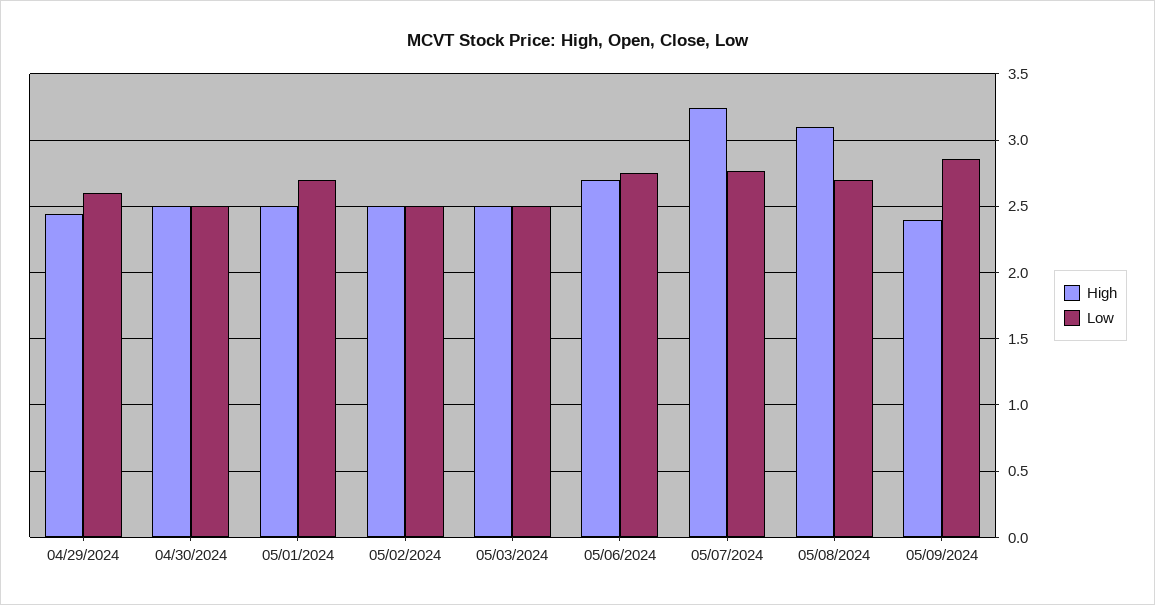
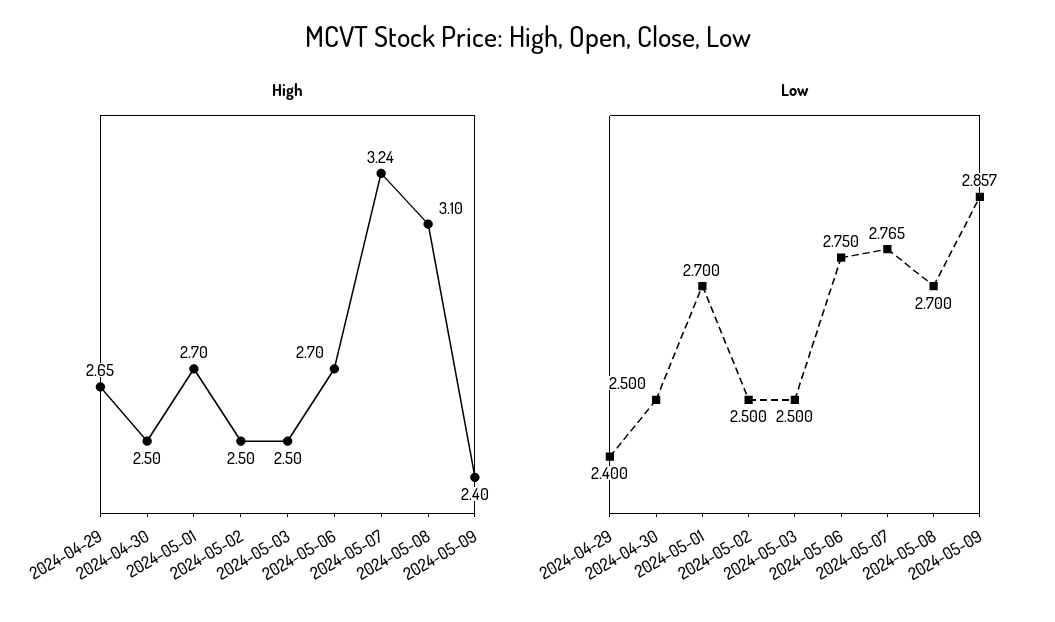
High, 04/29/2024: 2.45 -> 2.65
Low, 04/29/2024: 2.6 -> 2.4
High, 05/01/2024: 2.5 -> 2.7

